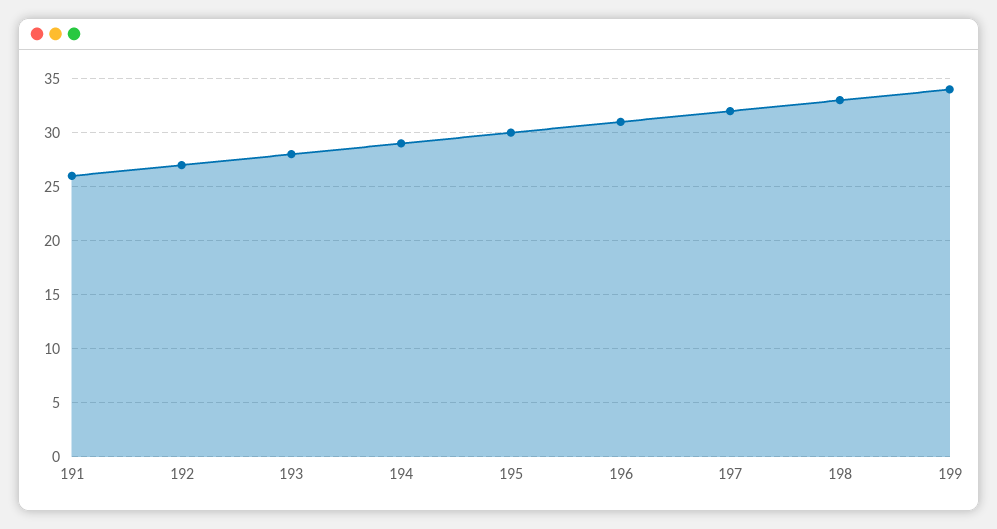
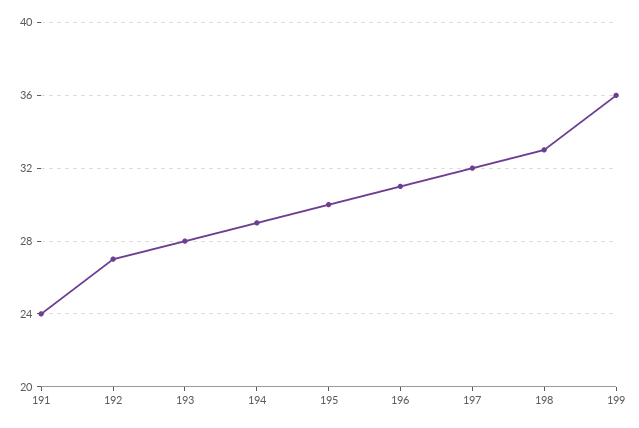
191: 26 -> 24
199: 34 -> 36

